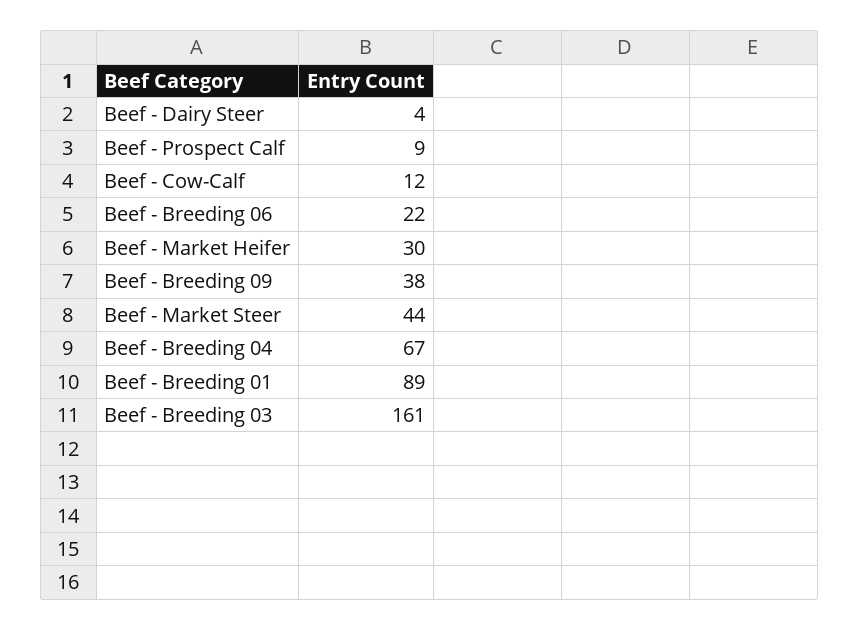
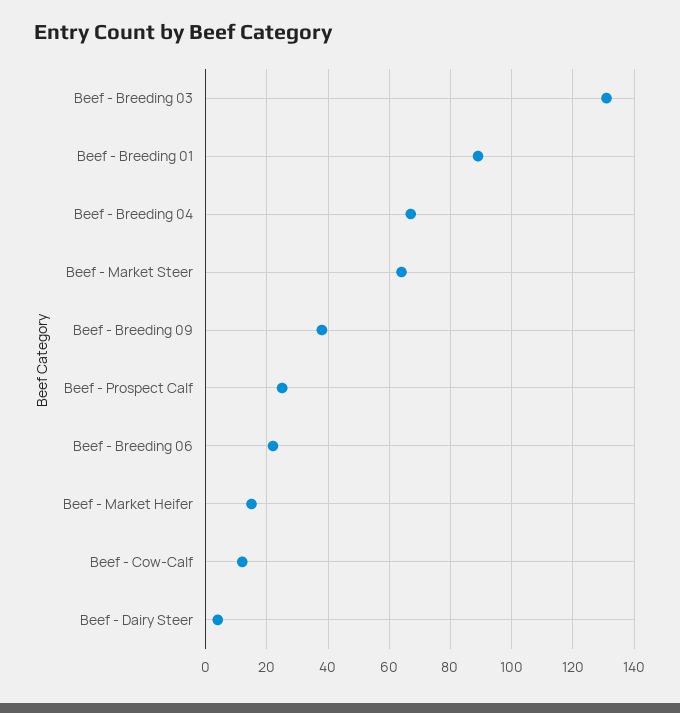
Beef - Prospect Calf: 9 -> 25
Beef - Market Heifer: 30 -> 15
Beef - Market Steer: 44 -> 65
Beef - Breeding 03: 161 -> 130

